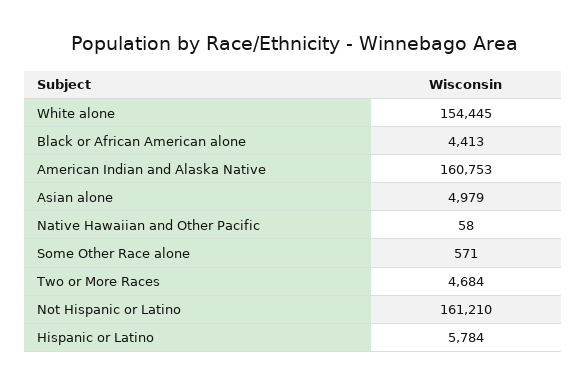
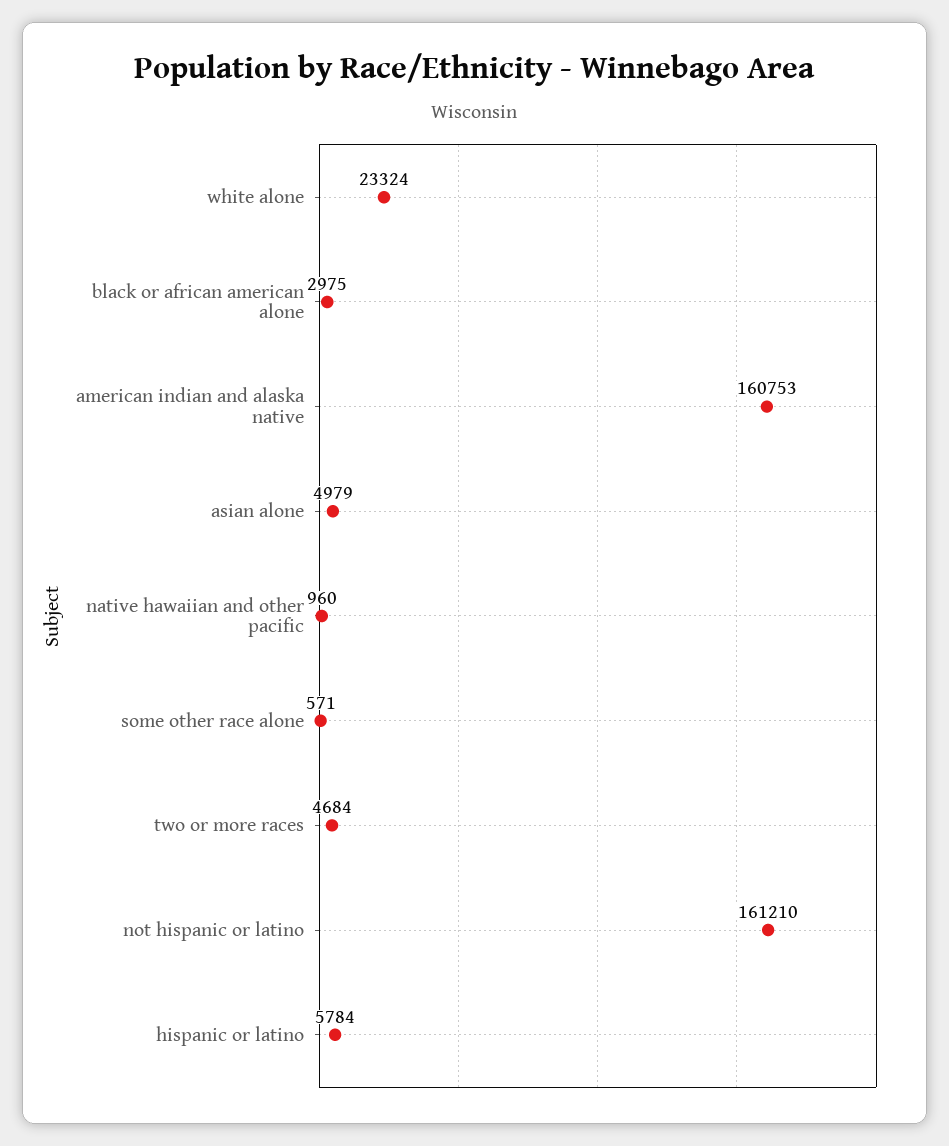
White alone: 154445 -> 23324
Black or African American alone: 4413 -> 2975
Native Hawaiian and Other Pacific: 58 -> 960

